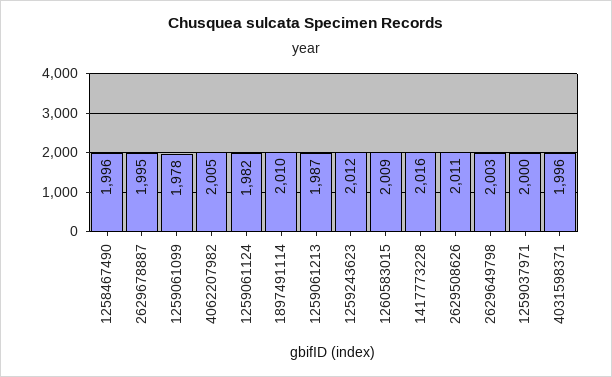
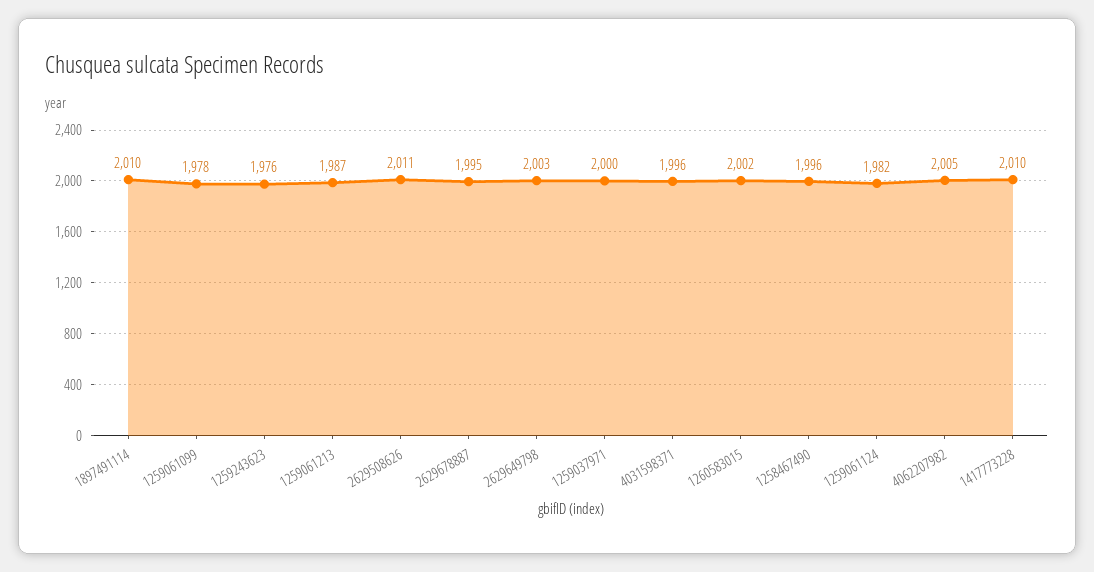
1259243623: 2012 -> 1976
1260583015: 2009 -> 2002
1417773228: 2016 -> 2010

